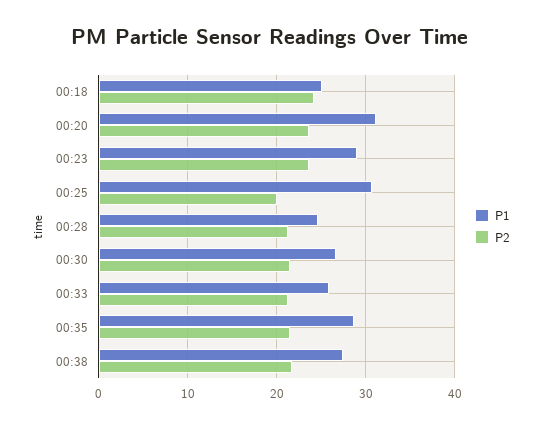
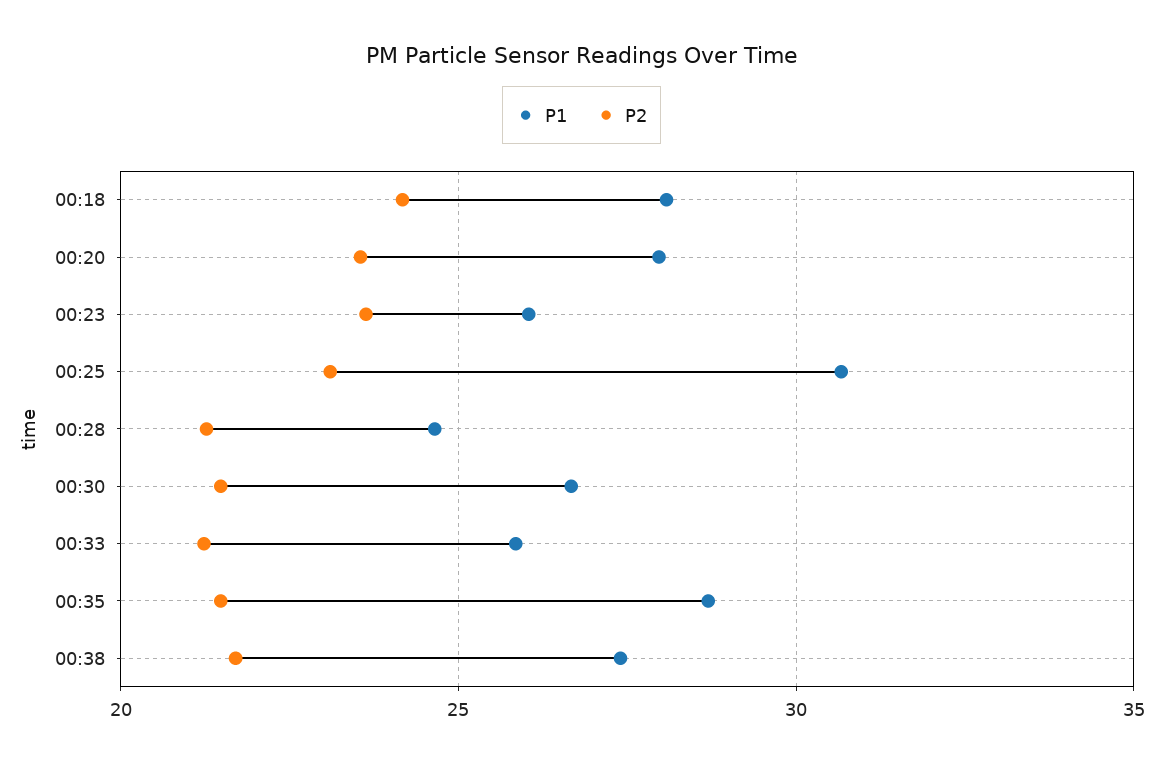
P1, 00:18: 25 -> 28
P1, 00:20: 31 -> 28
P1, 00:23: 29 -> 26
P2, 00:25: 20 -> 23

